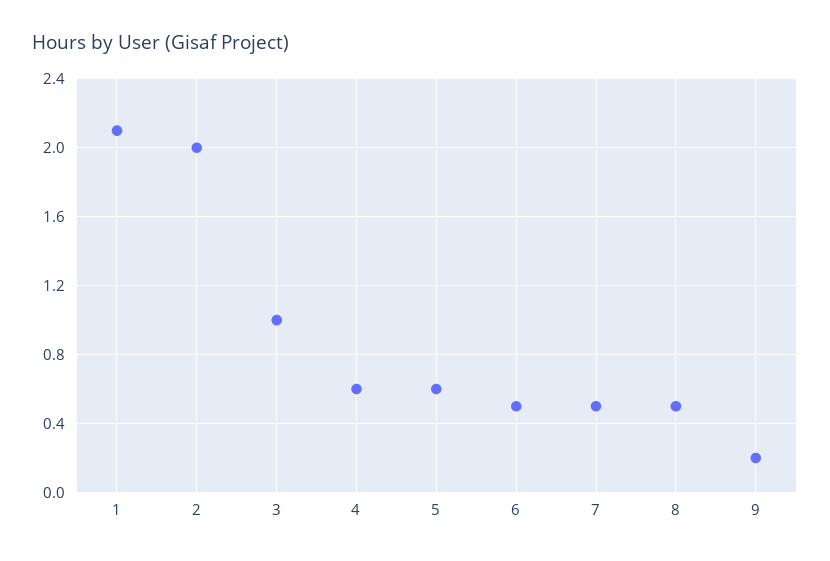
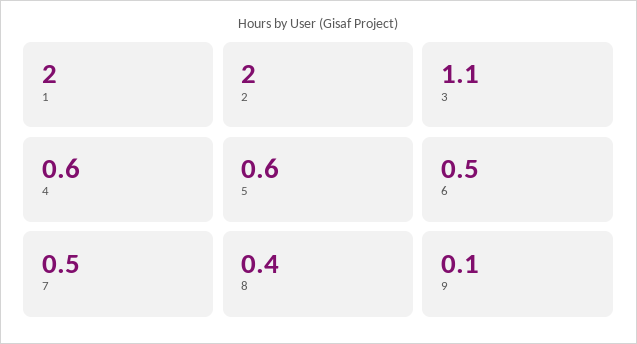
1: 2.1 -> 2
3: 1 -> 1.1
8: 0.5 -> 0.4
9: 0.2 -> 0.1

